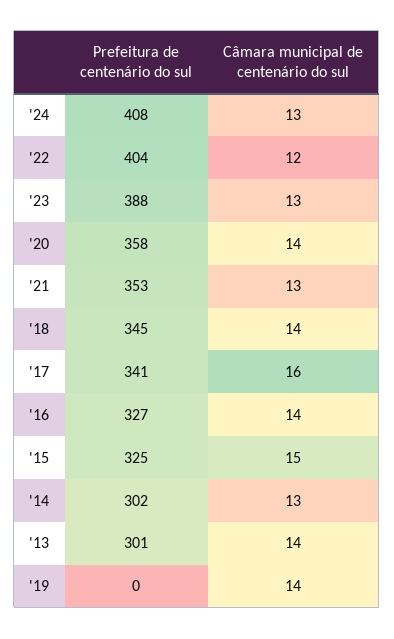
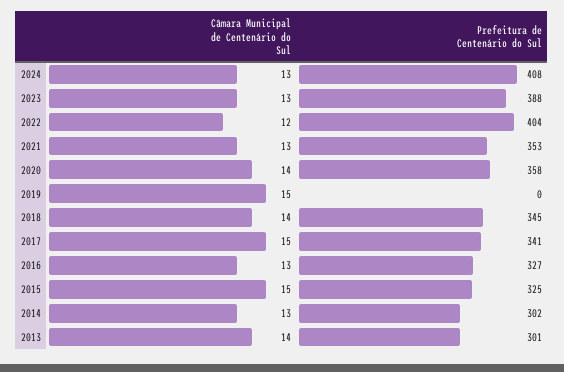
Câmara municipal de centenário do sul, '17: 16 -> 15
Câmara municipal de centenário do sul, '16: 14 -> 13
Câmara municipal de centenário do sul, '19: 14 -> 15

